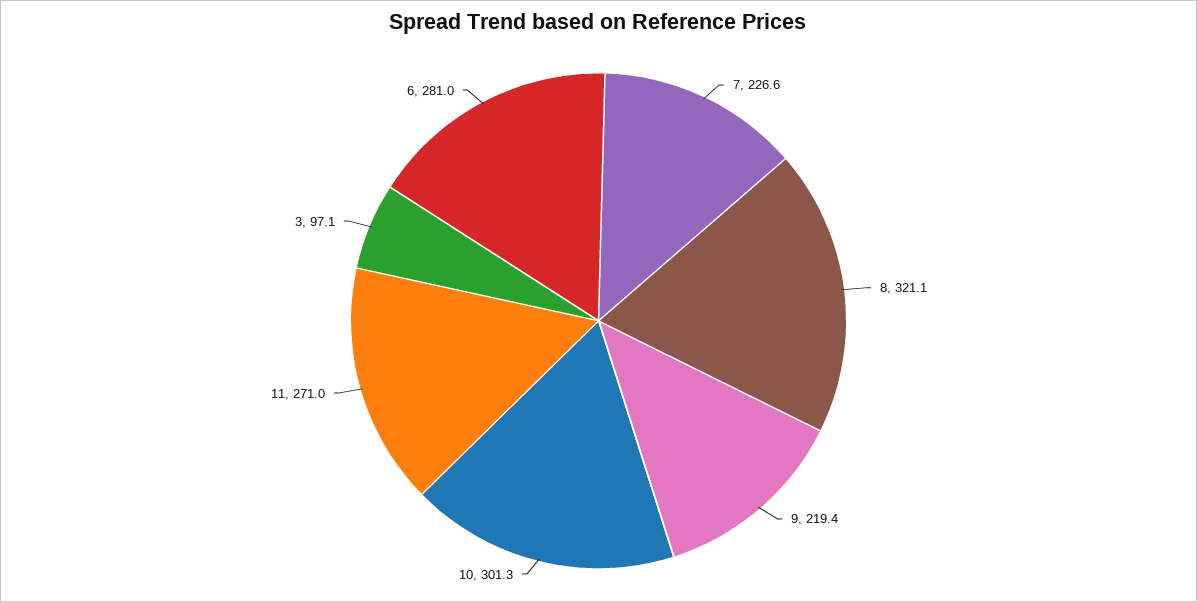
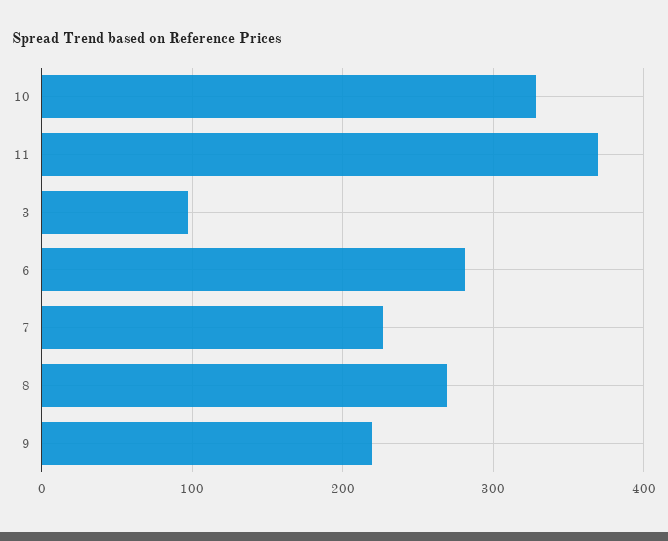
8: 321.1 -> 270
10: 301.3 -> 330
11: 271 -> 370

